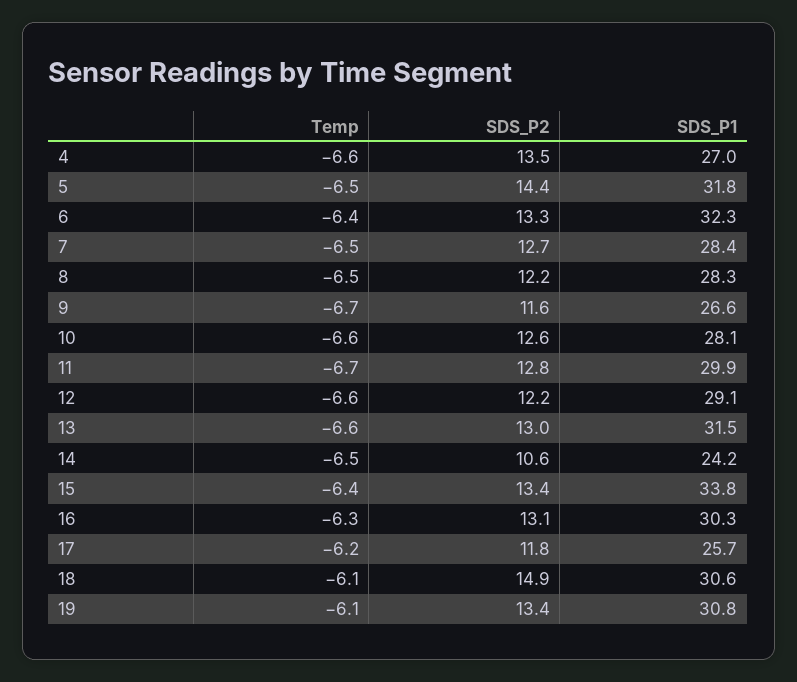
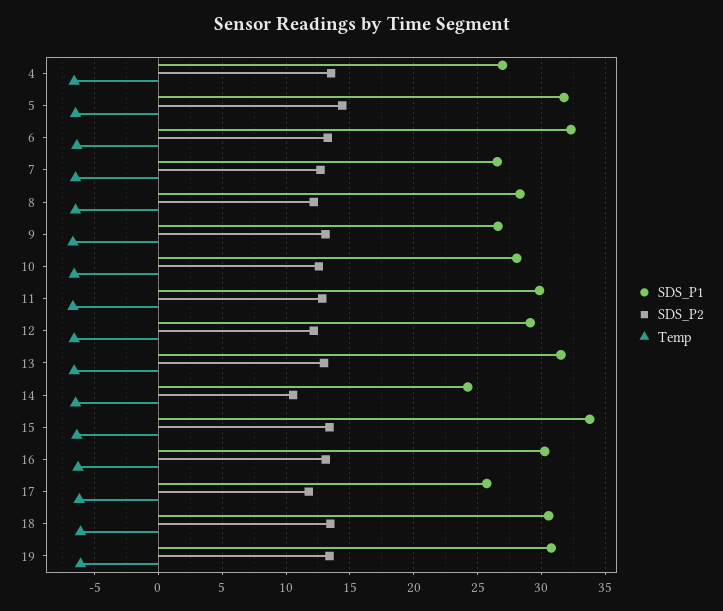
SDS_P1, 7: 28.4 -> 26.5
SDS_P2, 9: 11.6 -> 13
SDS_P2, 18: 14.9 -> 13.5

